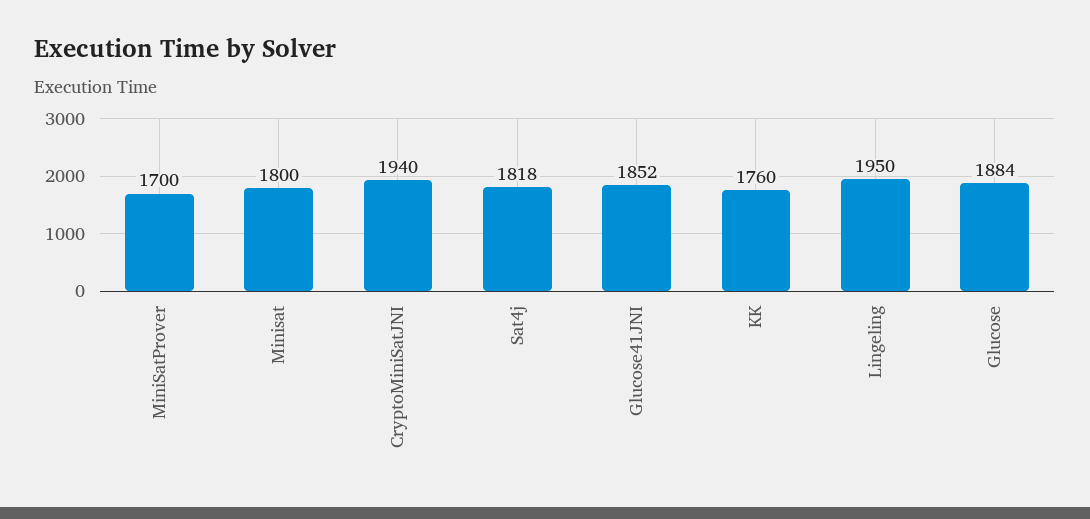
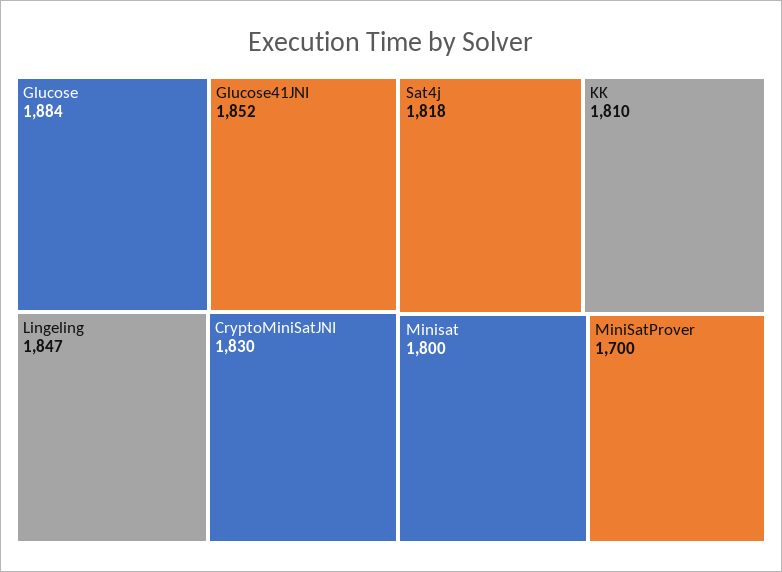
CryptoMiniSatJNI: 1940 -> 1830
KK: 1760 -> 1810
Lingeling: 1950 -> 1847

